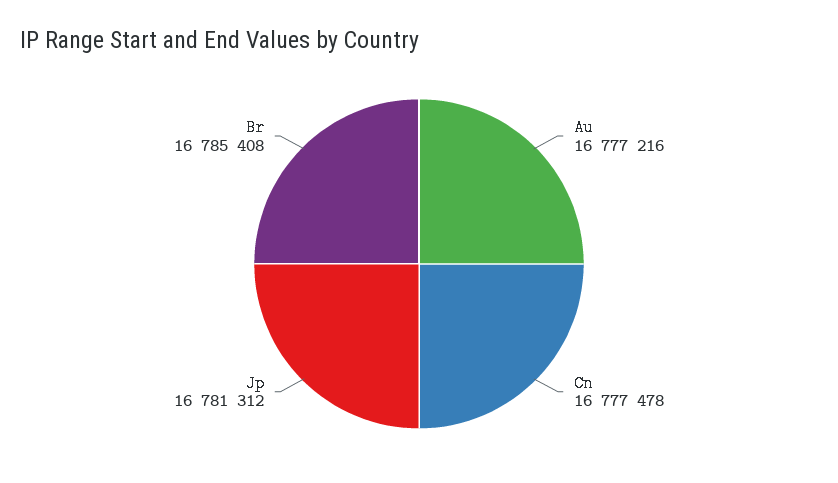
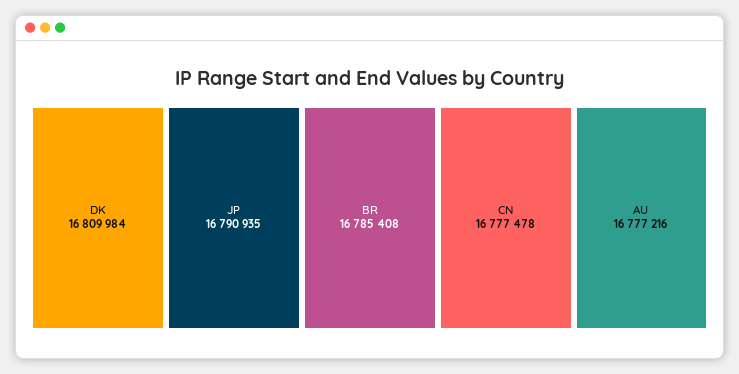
Jp: 16781312 -> 16790935
DK: none -> 16809984

